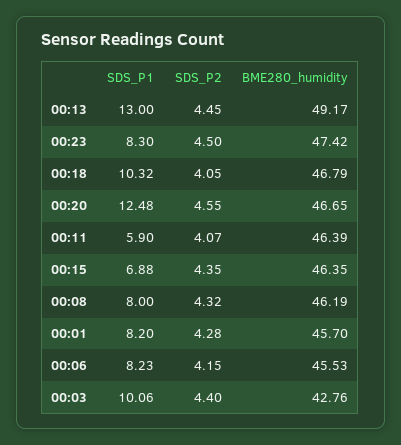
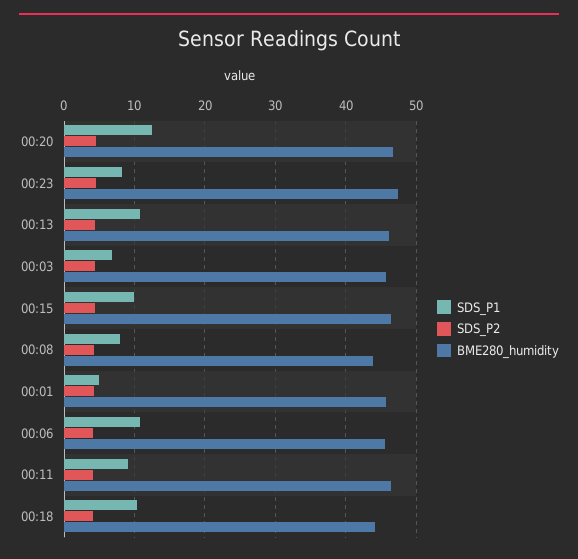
SDS_P1, 00:13: 13 -> 11
BME280_humidity, 00:13: 49.17 -> 46
BME280_humidity, 00:18: 46.79 -> 44
SDS_P1, 00:11: 5.9 -> 9
SDS_P1, 00:15: 6.88 -> 10
BME280_humidity, 00:08: 46.19 -> 44
SDS_P1, 00:01: 8.2 -> 5
SDS_P1, 00:06: 8.23 -> 11
SDS_P1, 00:03: 10.06 -> 7
BME280_humidity, 00:03: 42.76 -> 46

